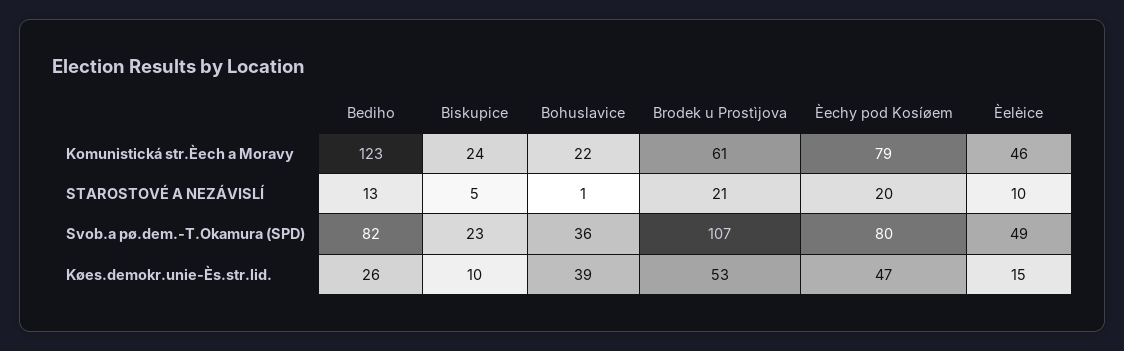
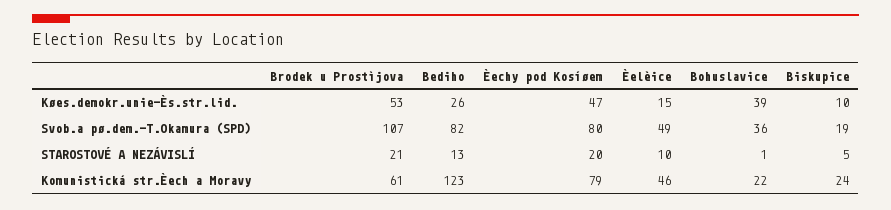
Biskupice, Svob.a pø.dem.-T.Okamura (SPD): 23 -> 19

